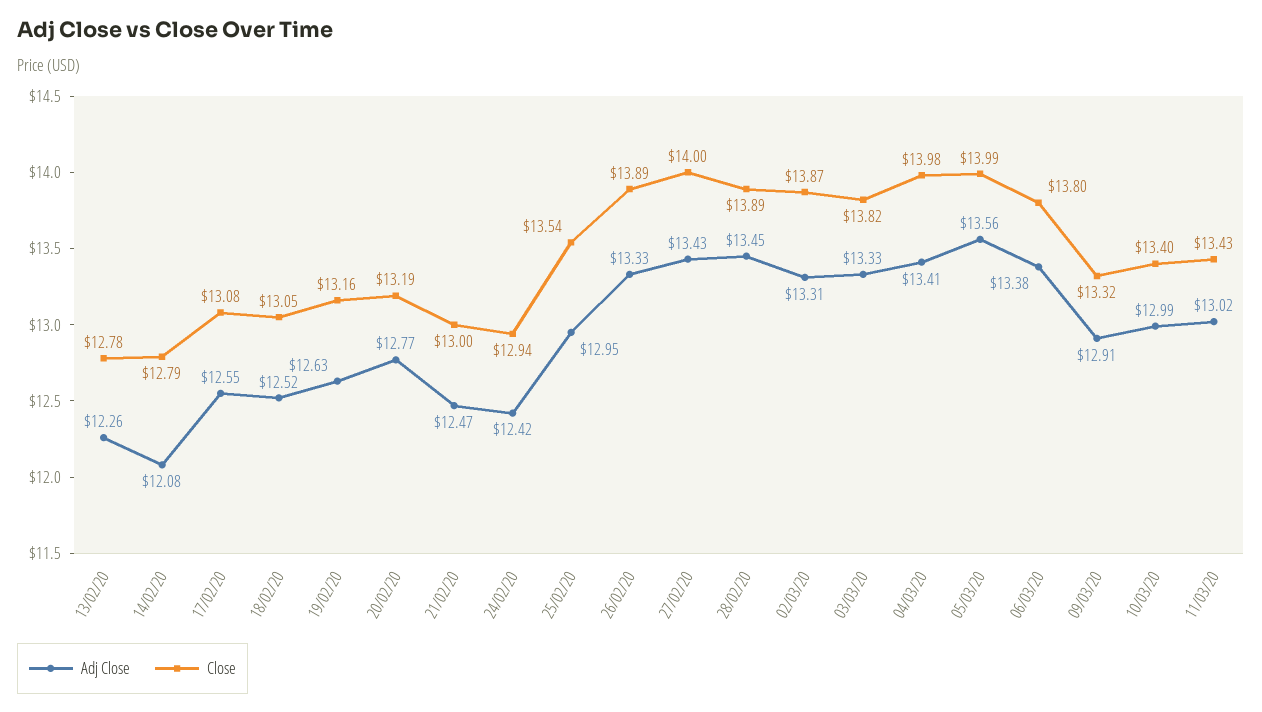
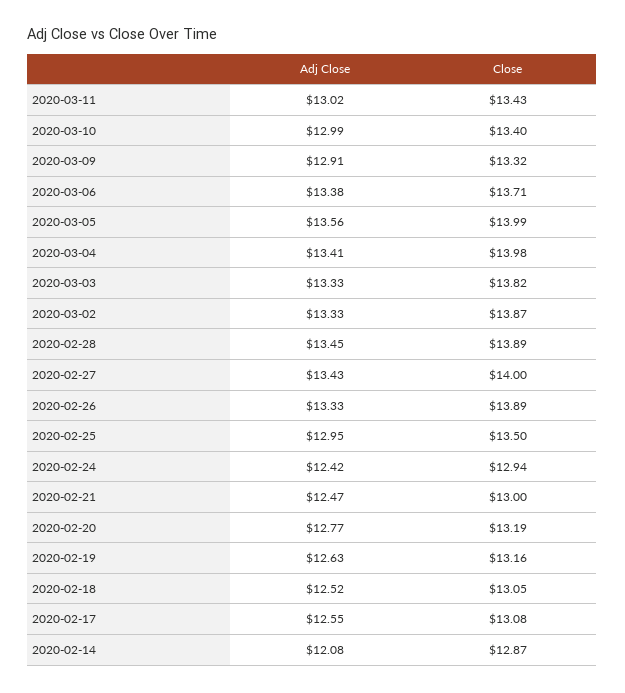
Adj Close, 13/02/20: 12.26 -> none
Close, 13/02/20: 12.78 -> none
Close, 14/02/20: 12.79 -> 12.87
Close, 25/02/20: 13.54 -> 13.5
Adj Close, 02/03/20: 13.31 -> 13.33
Close, 06/03/20: 13.8 -> 13.71

